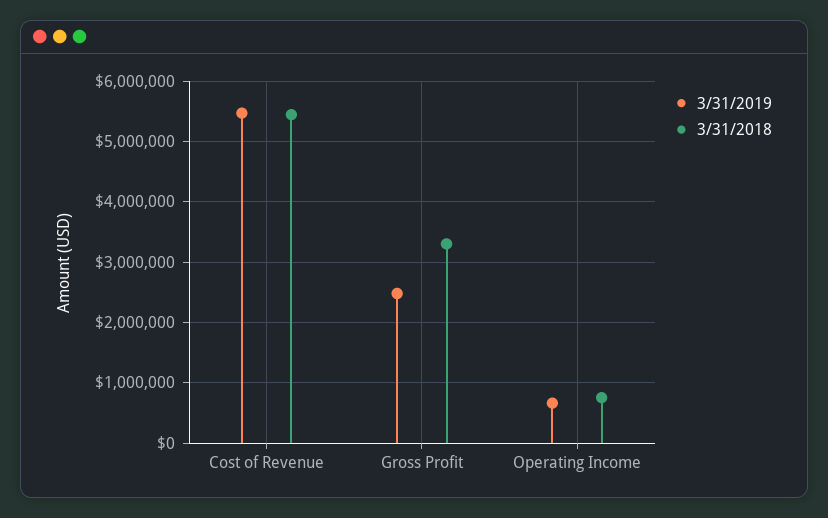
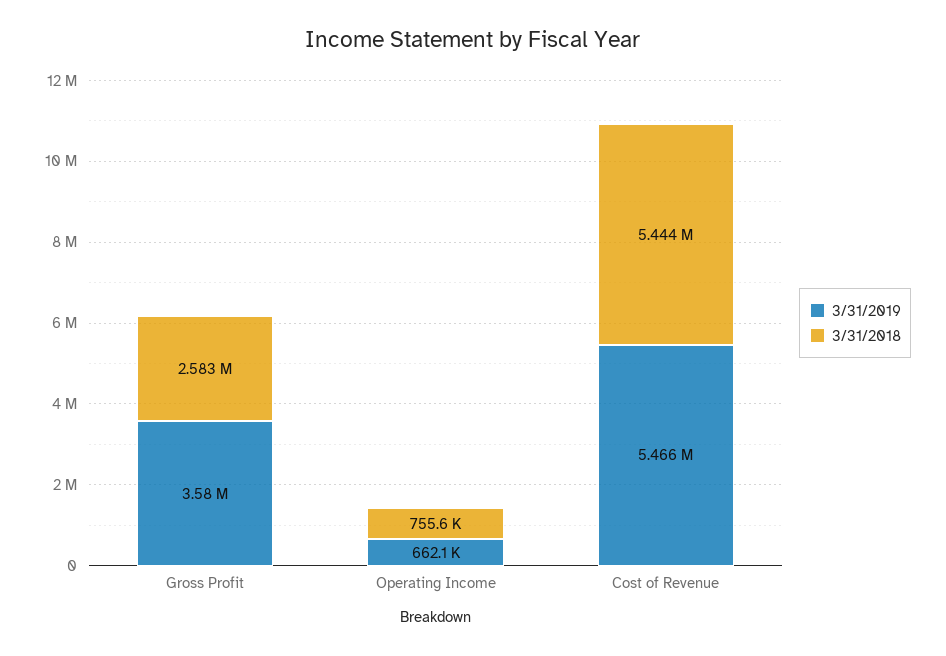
3/31/2019, Gross Profit: 2500000 -> 3580000
3/31/2018, Gross Profit: 3300000 -> 2583000

